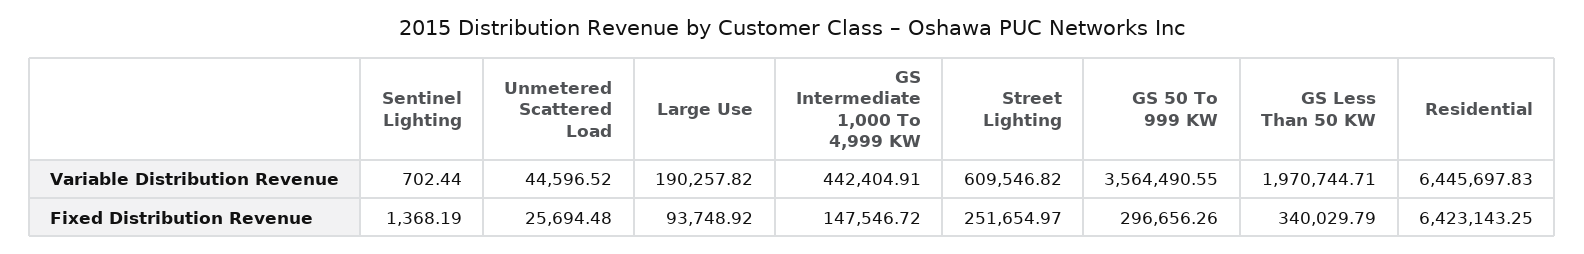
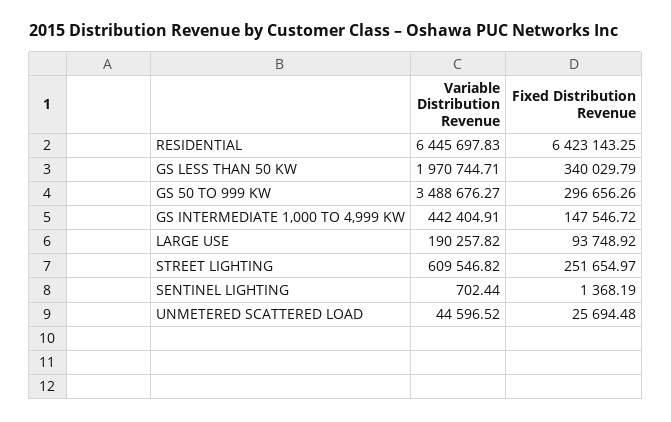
GS 50 To 999 KW, Variable Distribution Revenue: 3564490.55 -> 3488676.27

